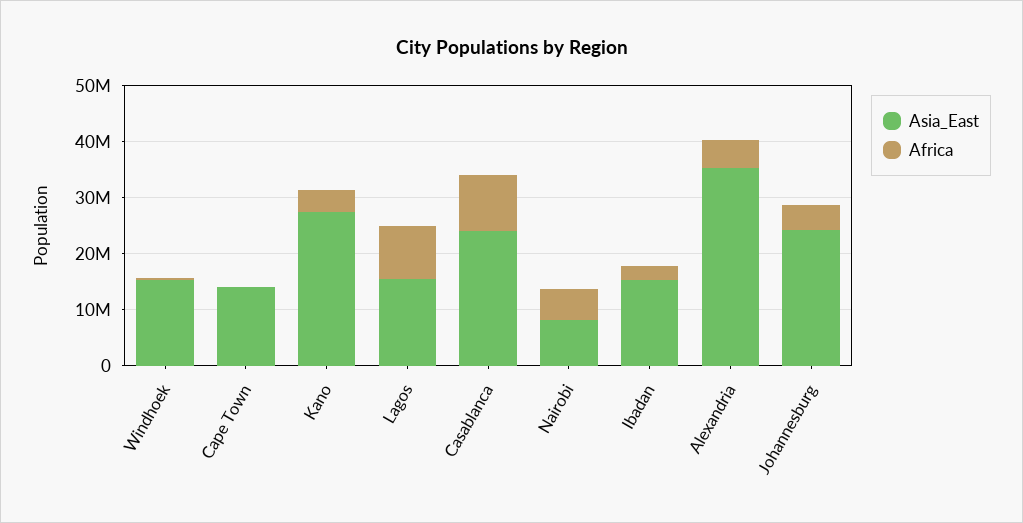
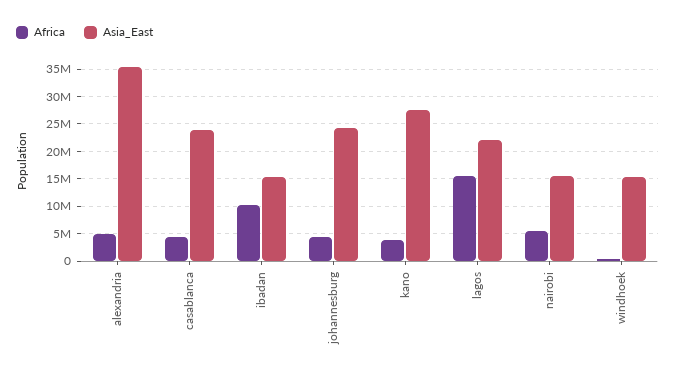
Asia_East, Cape Town: 14000000 -> none
Africa, Cape Town: 0 -> none
Asia_East, Lagos: 16000000 -> 22500000
Africa, Lagos: 10000000 -> 15000000
Africa, Casablanca: 10000000 -> 5000000
Asia_East, Nairobi: 8000000 -> 15000000
Africa, Ibadan: 2000000 -> 10000000

